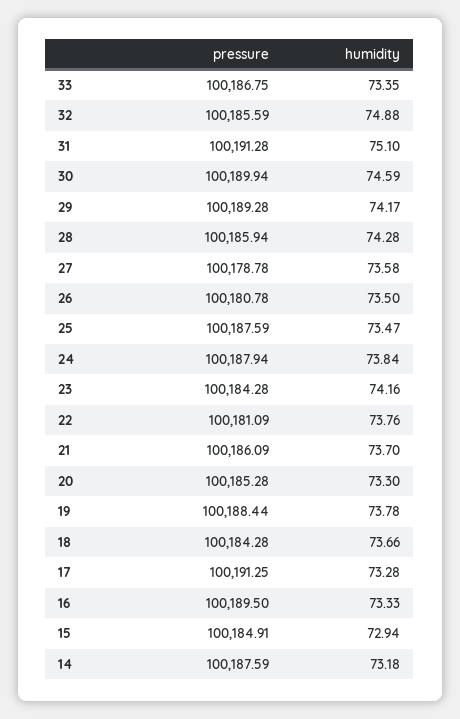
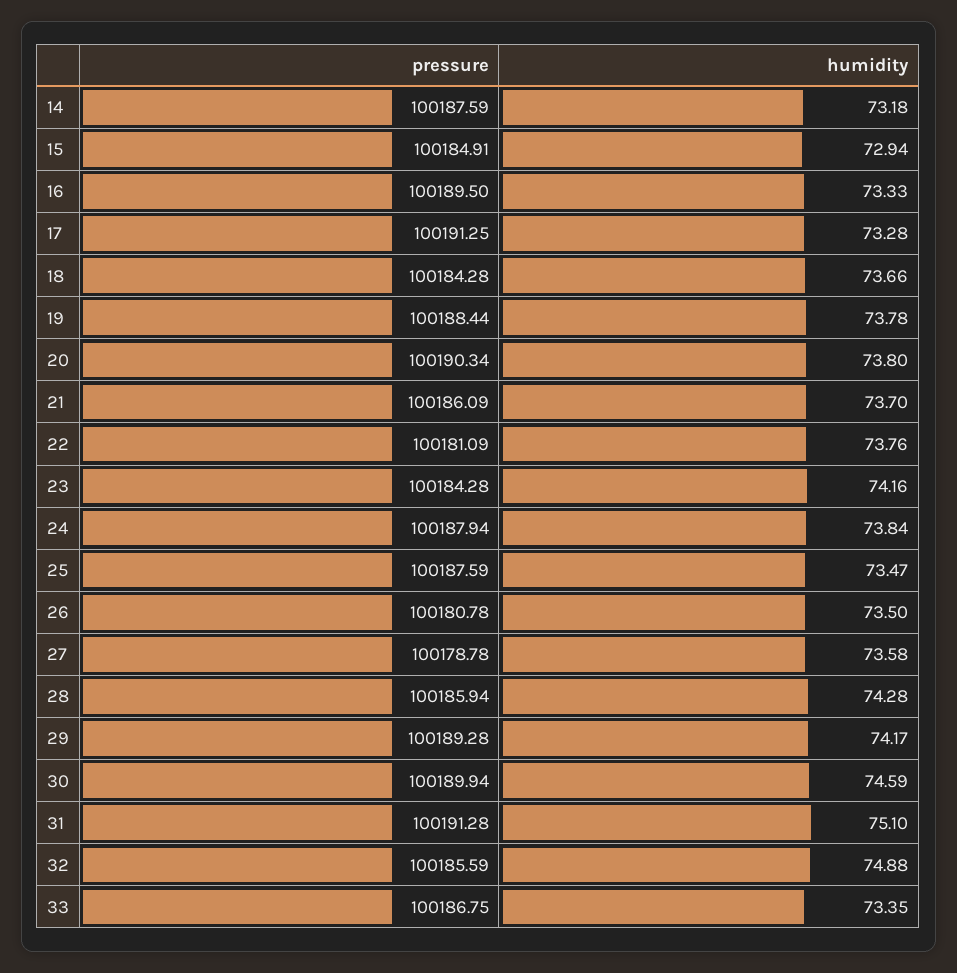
pressure, 20: 100185.28 -> 100190.34
humidity, 20: 73.3 -> 73.8

